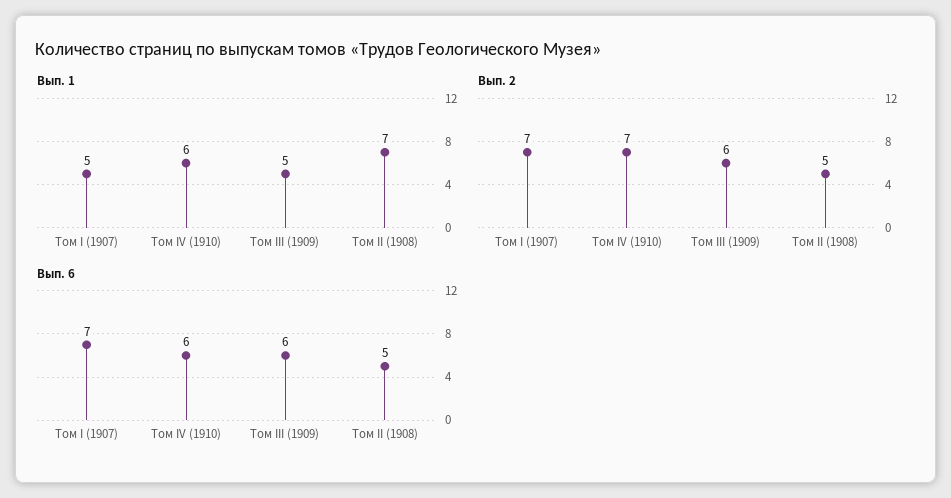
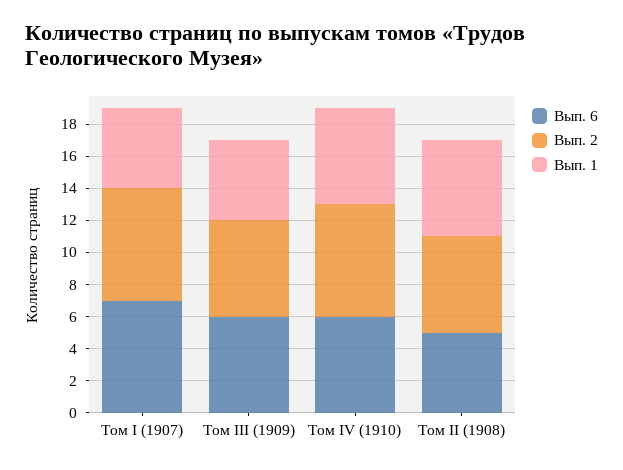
Вып. 1, Том II (1908): 7 -> 6
Вып. 2, Том II (1908): 5 -> 6

